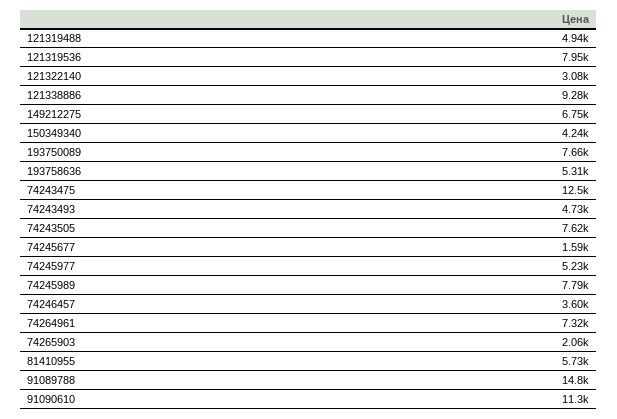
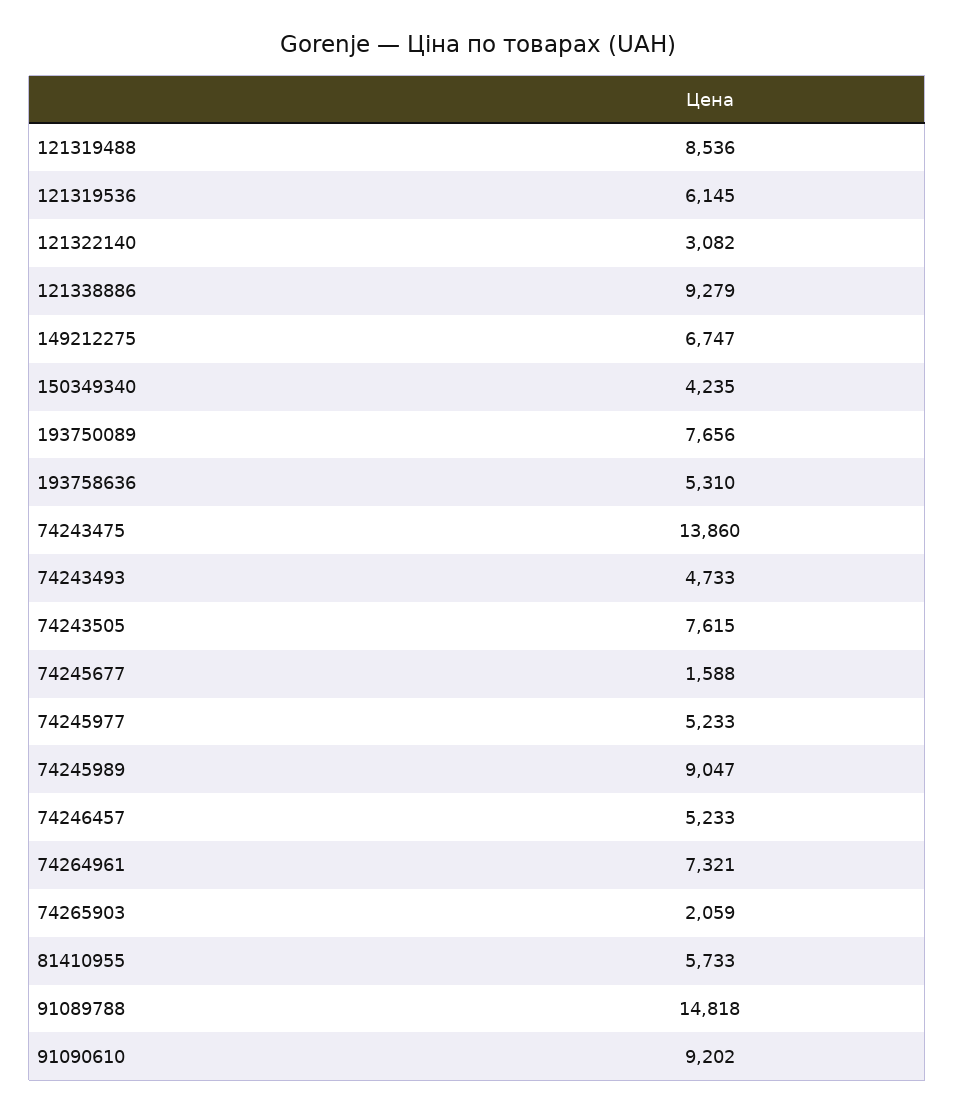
121319488: 4940 -> 8536
121319536: 7950 -> 6145
74243475: 12500 -> 13860
74245989: 7790 -> 9047
74246457: 3600 -> 5233
91090610: 11300 -> 9202

